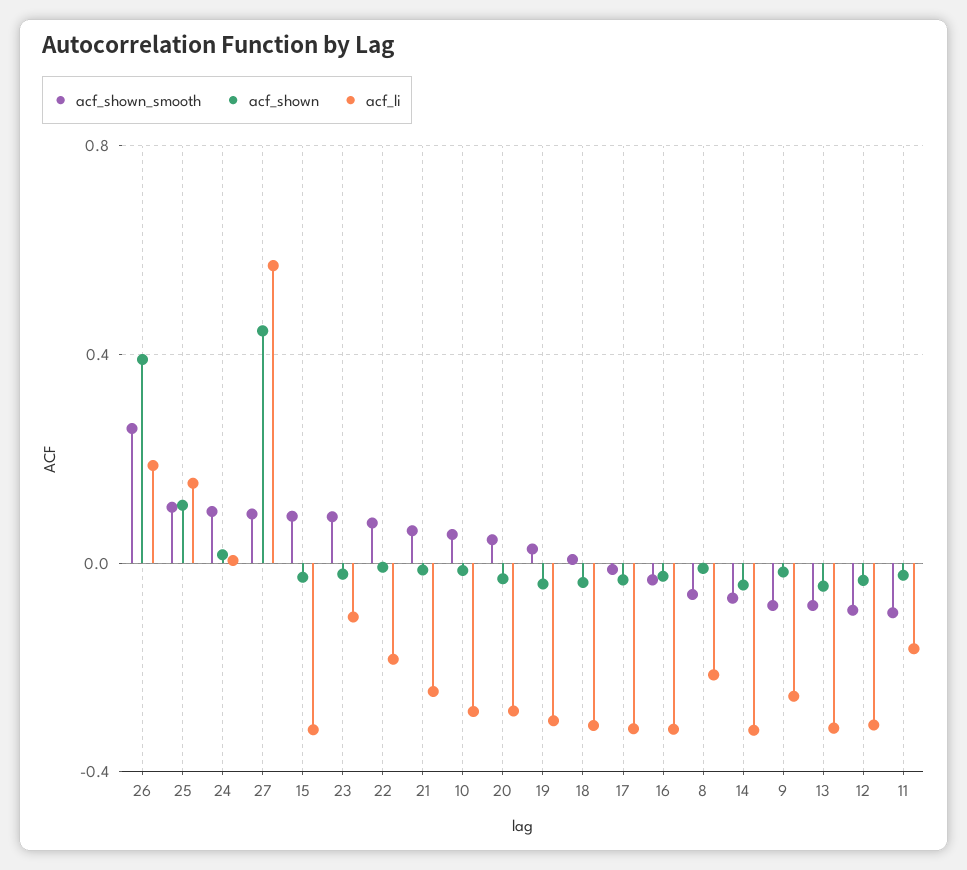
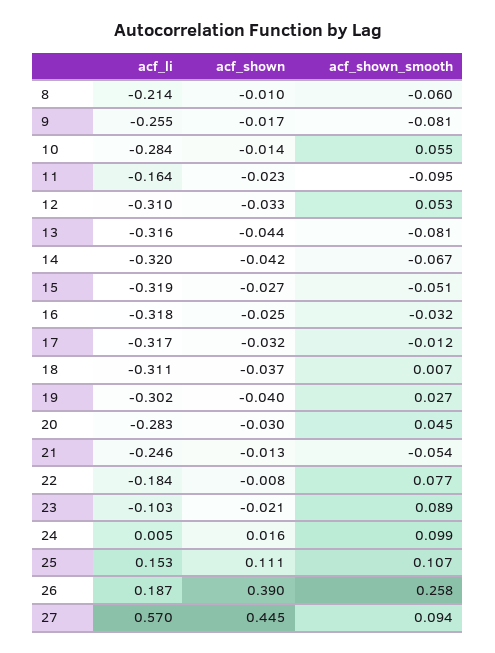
acf_shown_smooth, 15: 0.1 -> -0.051
acf_shown_smooth, 21: 0.05 -> -0.054
acf_shown_smooth, 12: -0.1 -> 0.053

